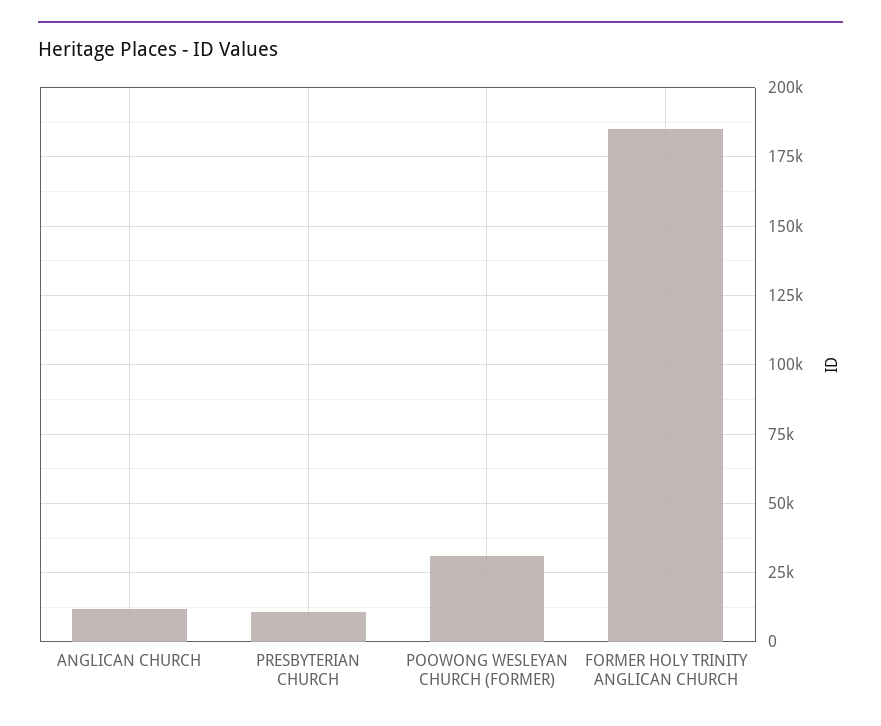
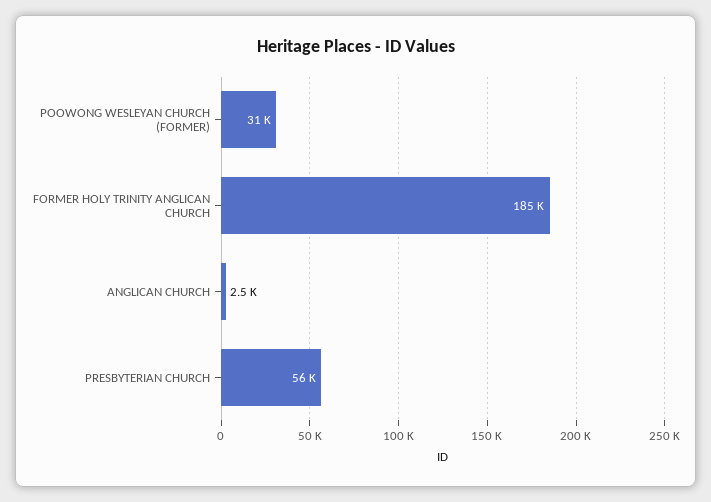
ANGLICAN CHURCH: 12500 -> 2500
PRESBYTERIAN CHURCH: 10000 -> 56000

